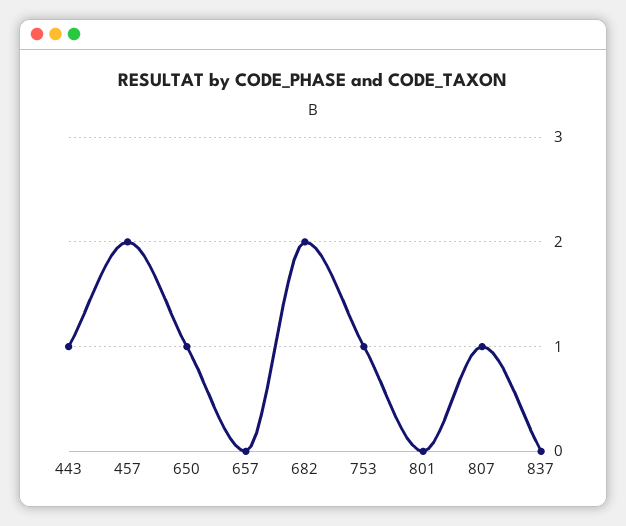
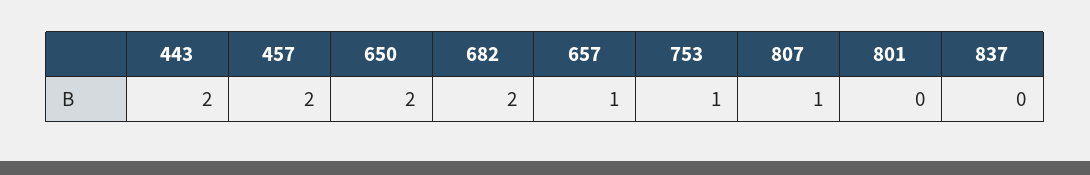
443: 1 -> 2
650: 1 -> 2
657: 0 -> 1

